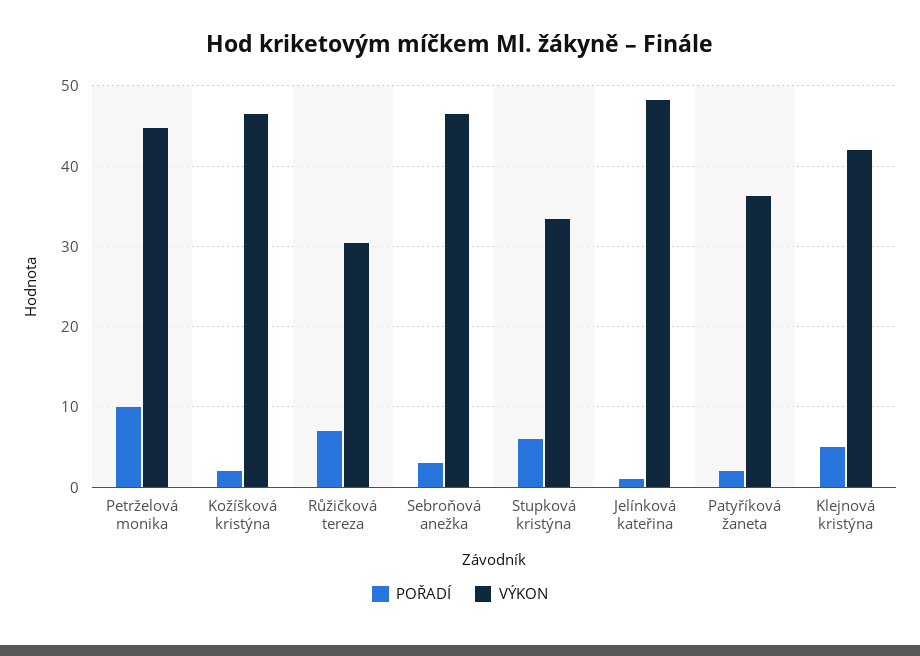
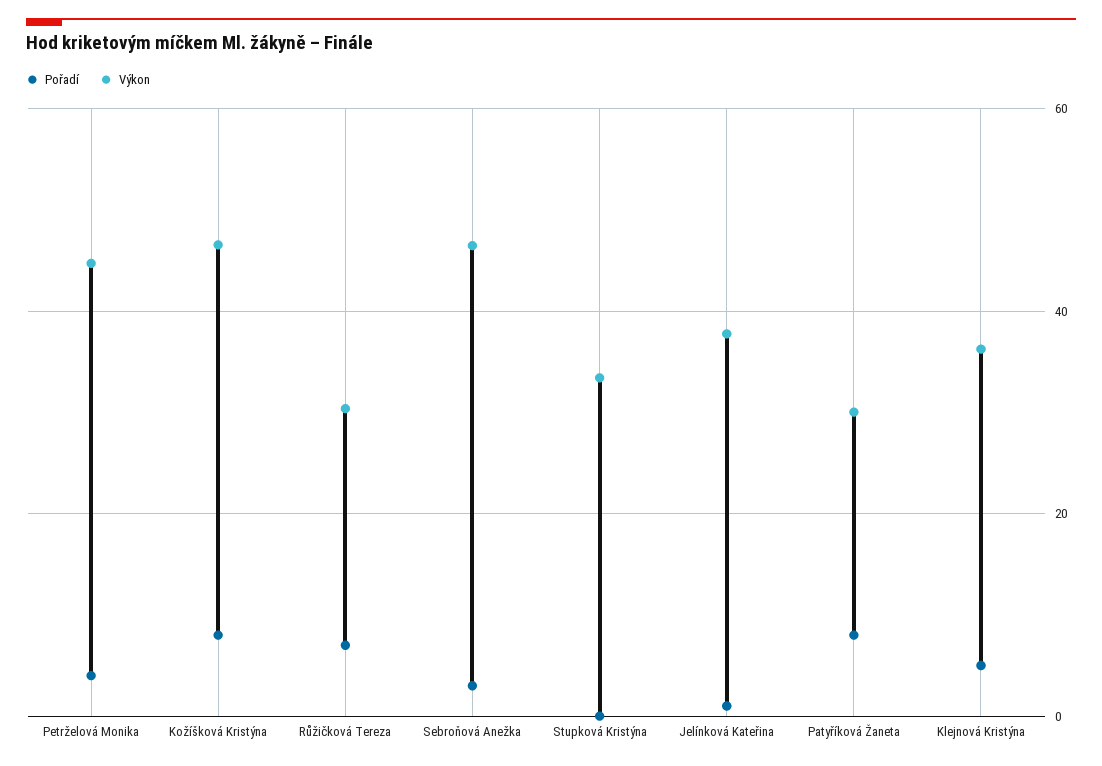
POŘADÍ, Petrželová monika: 10 -> 4
POŘADÍ, Kožíšková kristýna: 2 -> 8
POŘADÍ, Stupková kristýna: 6 -> 0
VÝKON, Jelínková kateřina: 48 -> 38
POŘADÍ, Patyříková žaneta: 2 -> 8
VÝKON, Patyříková žaneta: 36 -> 30
VÝKON, Klejnová kristýna: 42 -> 36

